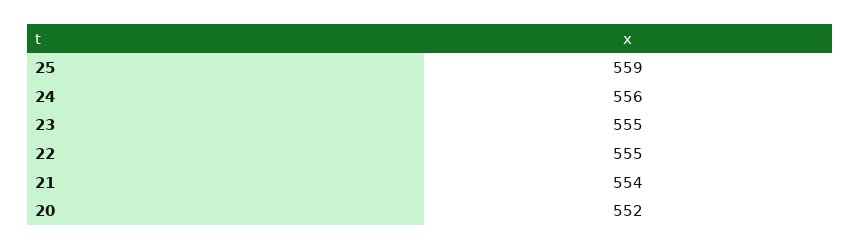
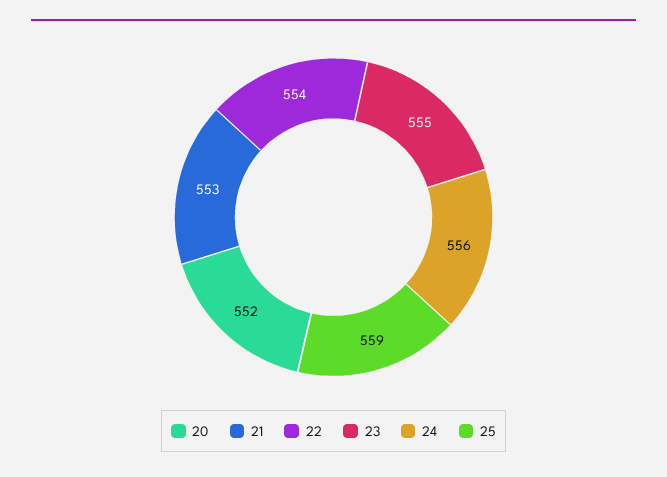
22: 555 -> 554
21: 554 -> 553

